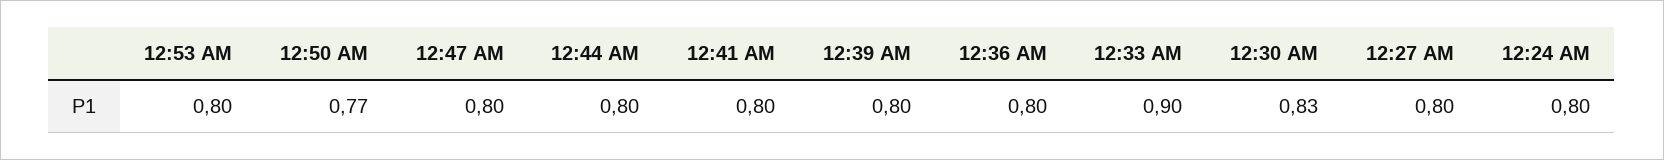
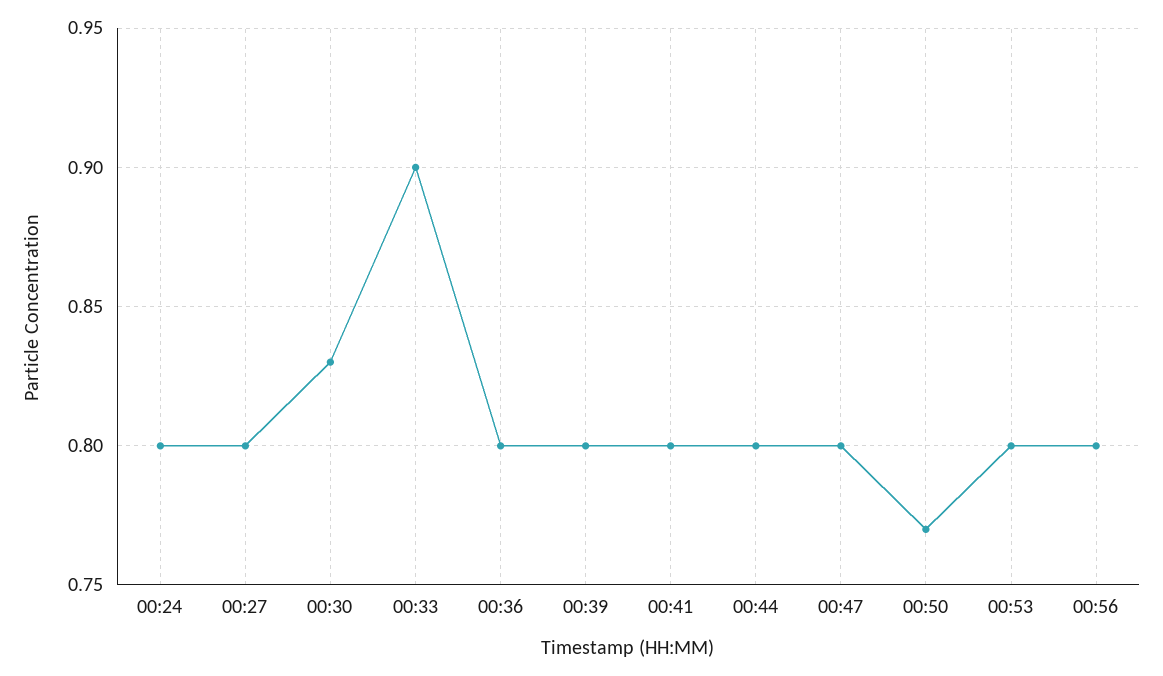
00:56: none -> 0.8

